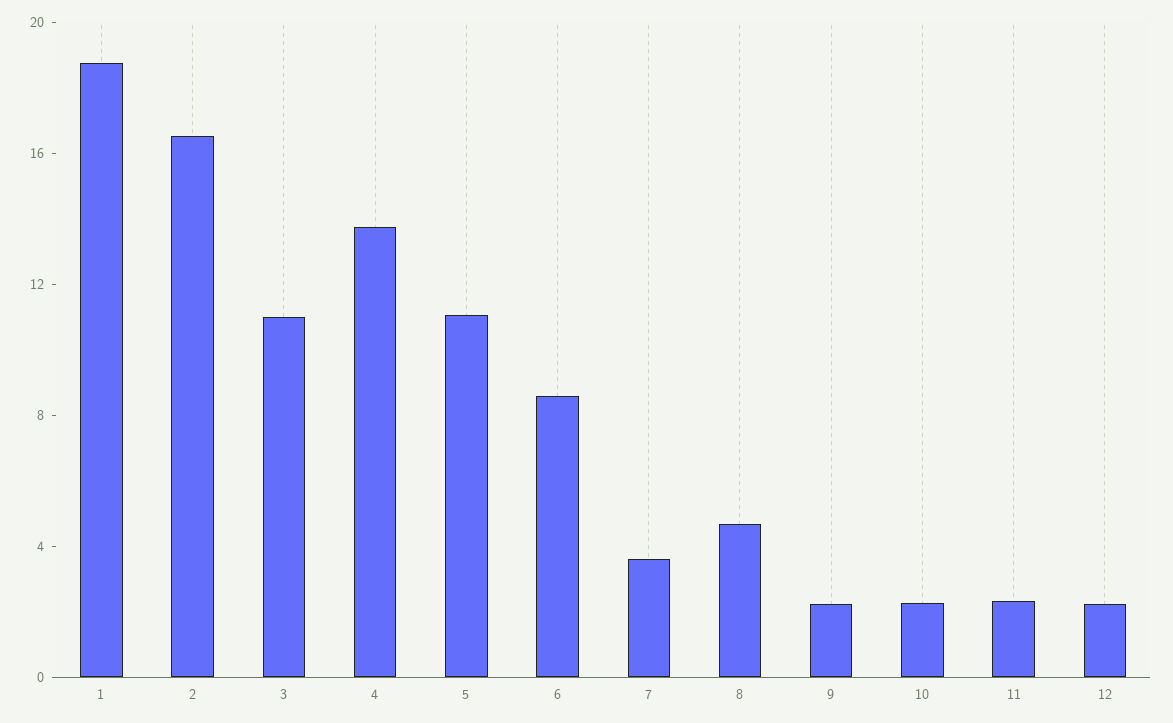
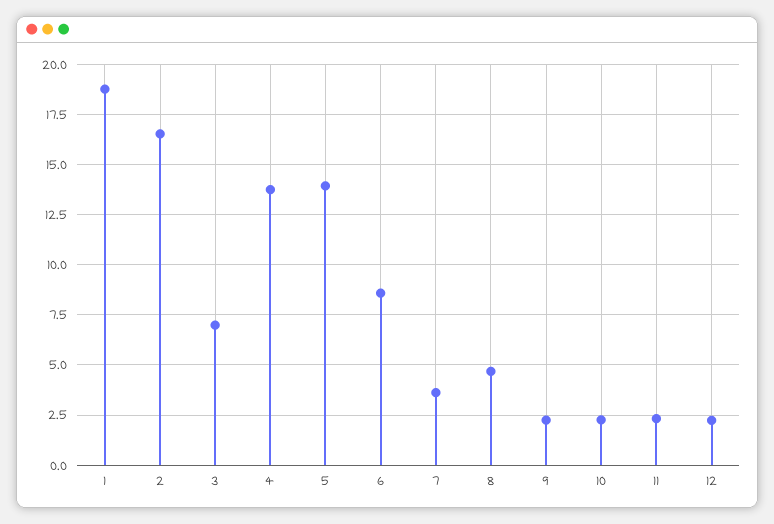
3: 11 -> 7
5: 11 -> 14

